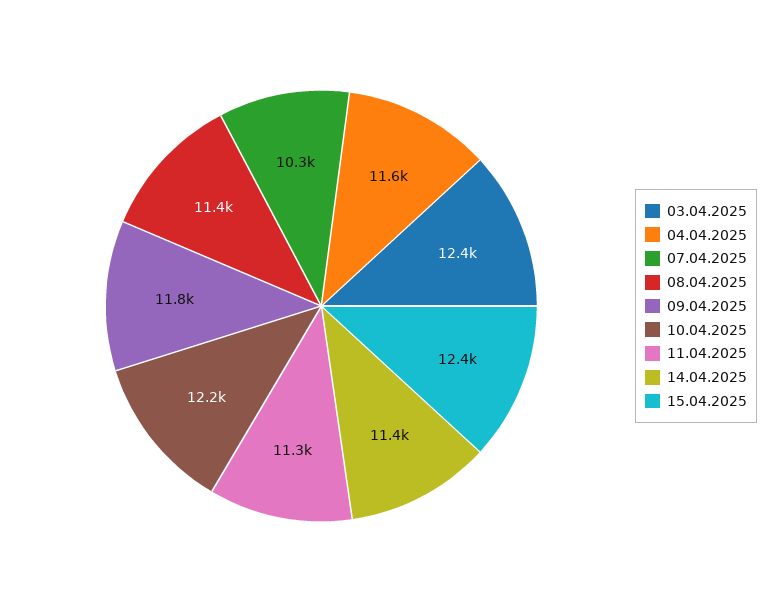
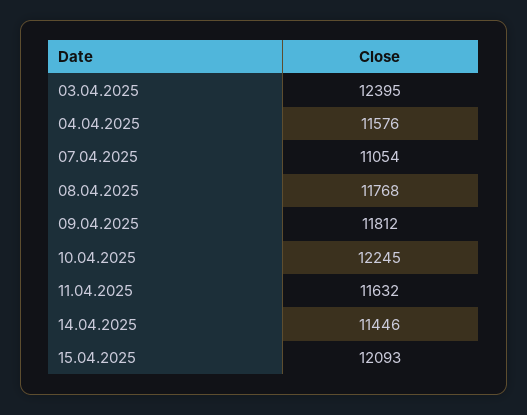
07.04.2025: 10300 -> 11054
08.04.2025: 11400 -> 11768
11.04.2025: 11300 -> 11632
15.04.2025: 12400 -> 12093

